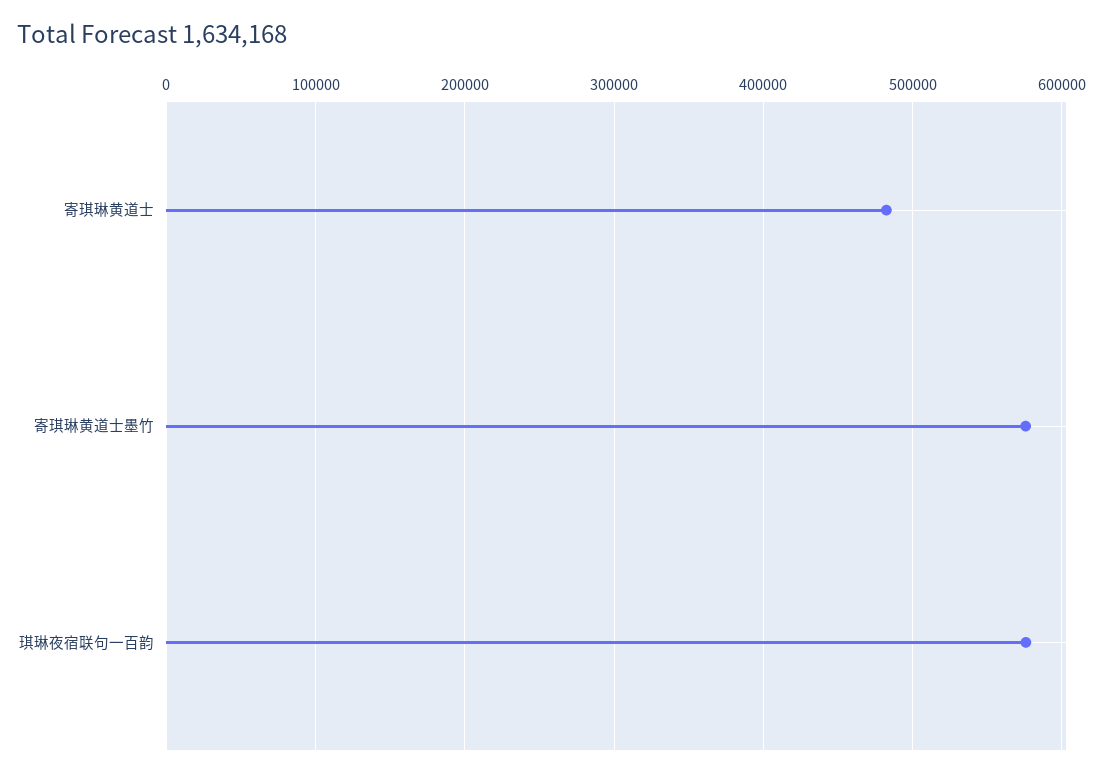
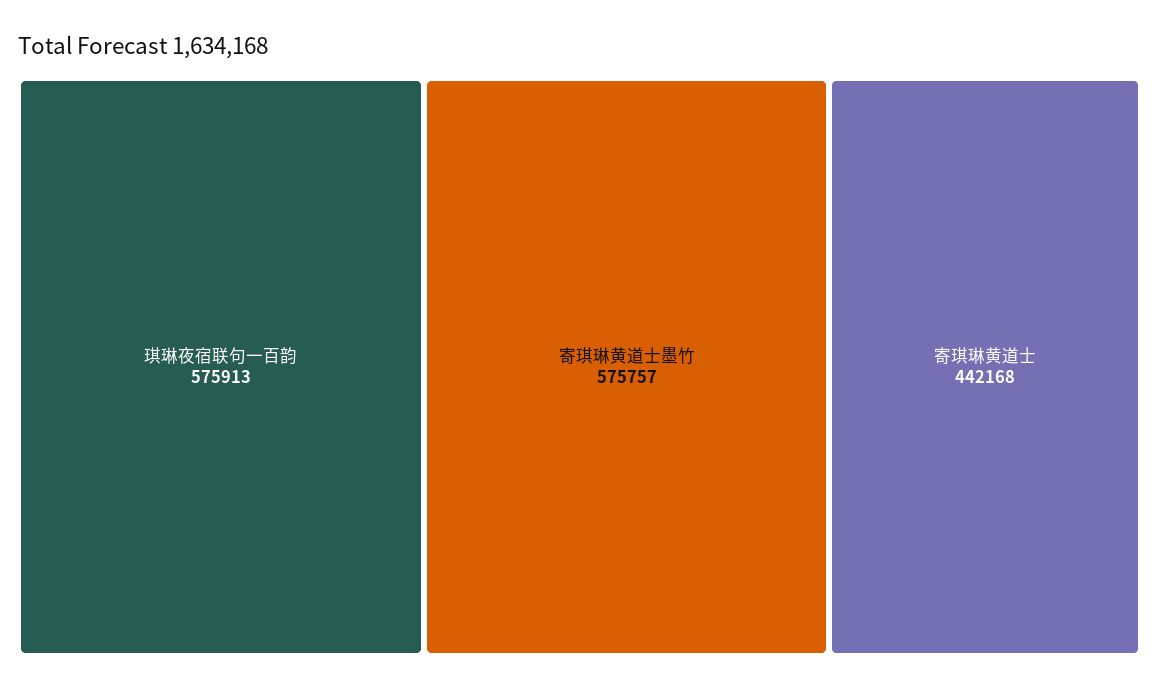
寄琪琳黄道士: 480000 -> 442168

